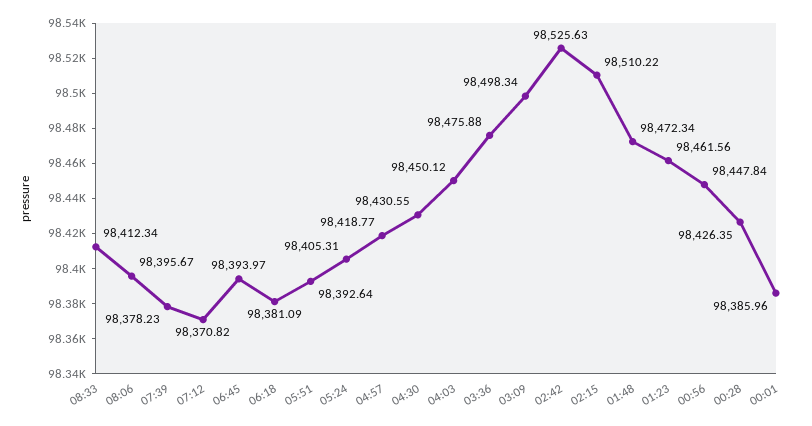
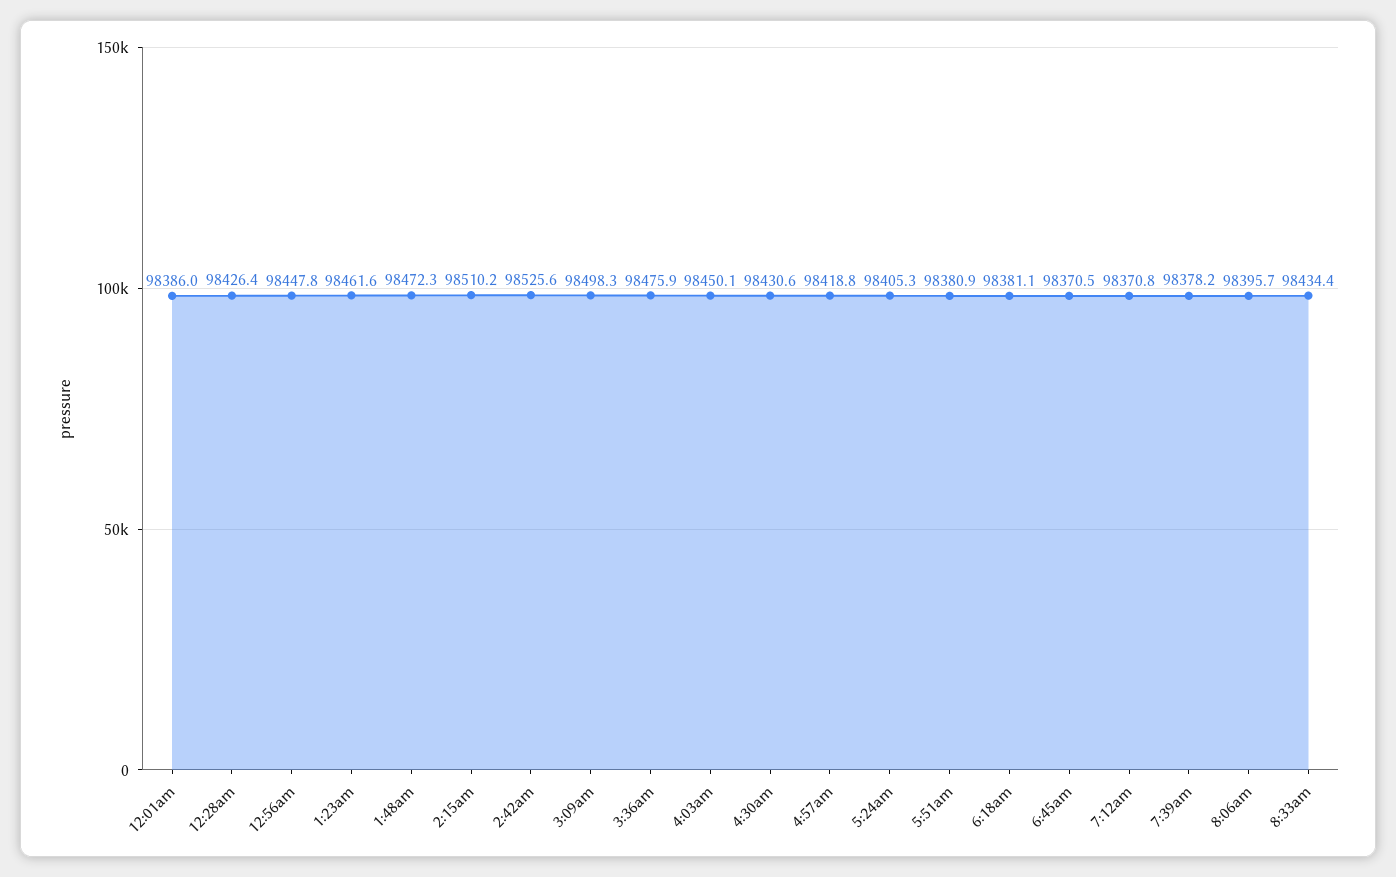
08:33: 98412.34 -> 98434.4
06:45: 98393.97 -> 98370.5
05:51: 98392.64 -> 98380.9

